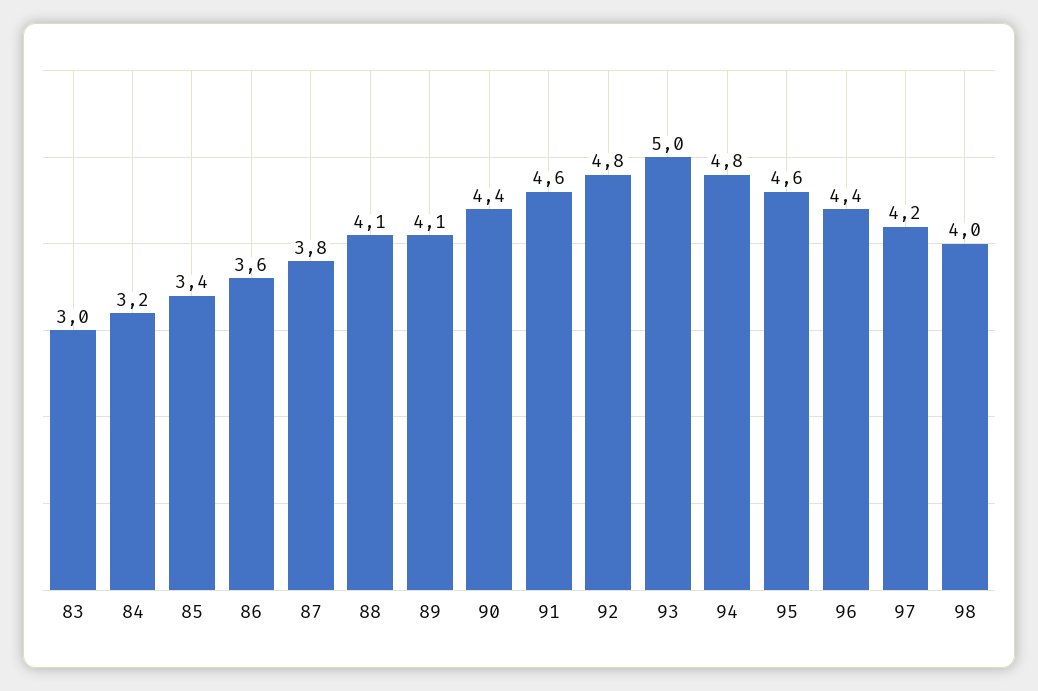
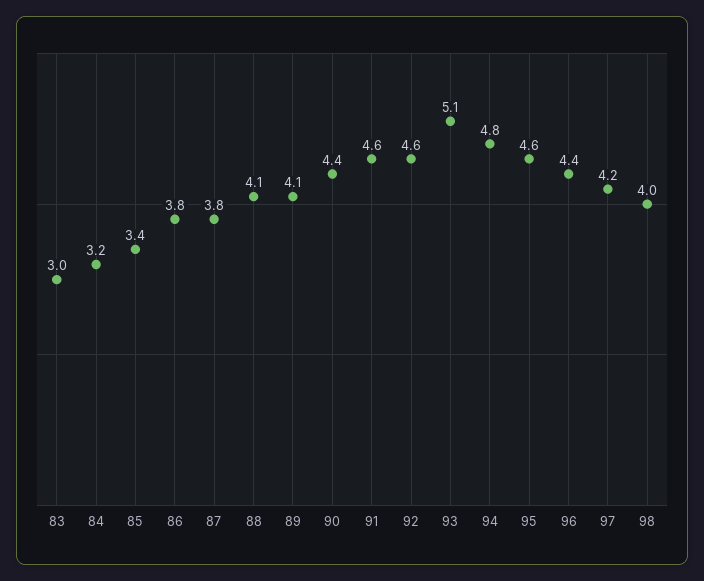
86: 3.6 -> 3.8
92: 4.8 -> 4.6
93: 5 -> 5.1

